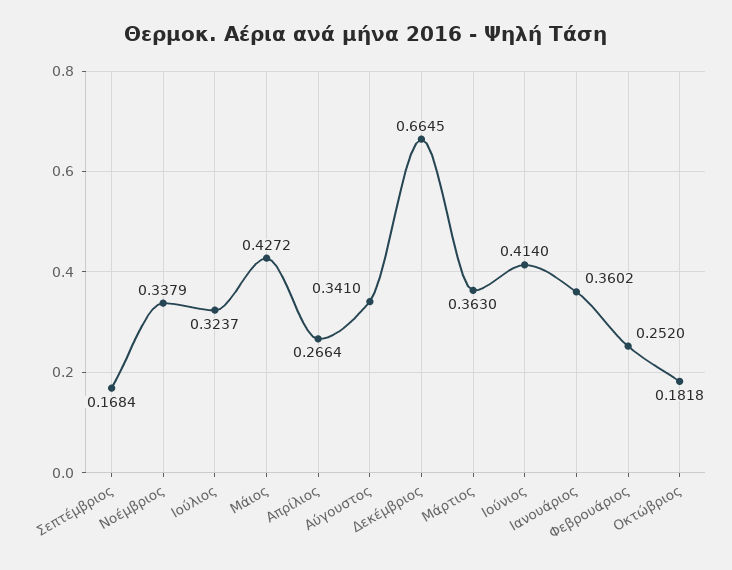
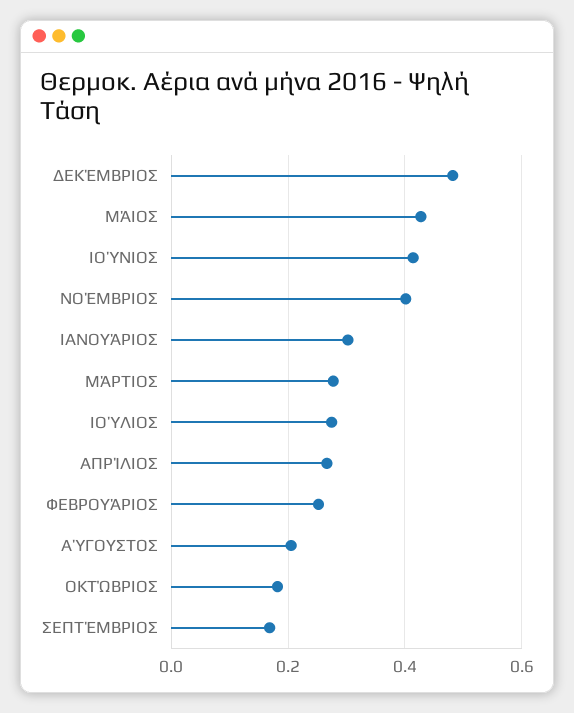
Νοέμβριος: 0.3379 -> 0.4
Ιούλιος: 0.3237 -> 0.28
Αύγουστος: 0.341 -> 0.2
Δεκέμβριος: 0.6645 -> 0.48
Μάρτιος: 0.363 -> 0.28
Ιανουάριος: 0.3602 -> 0.3

